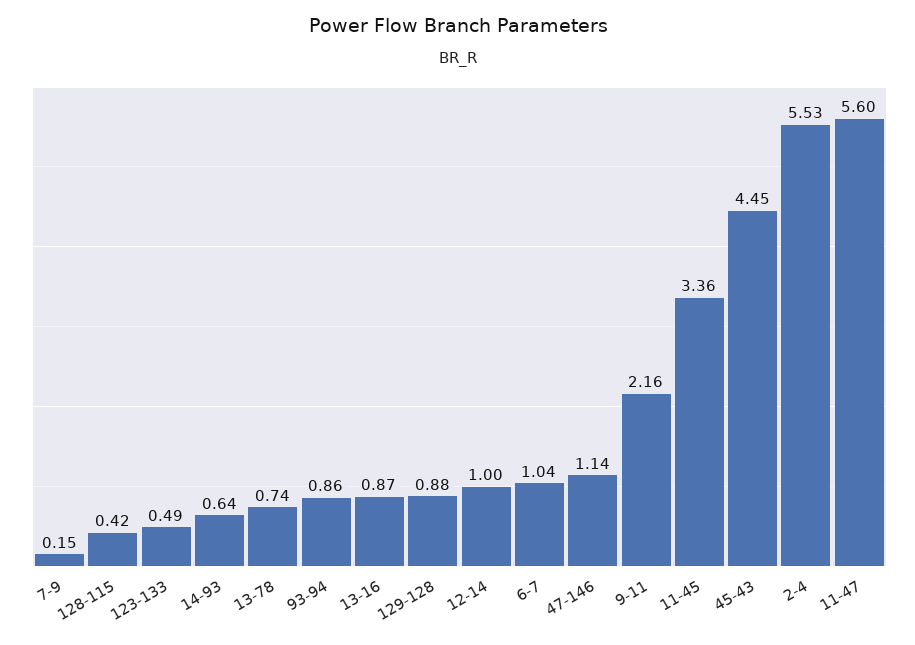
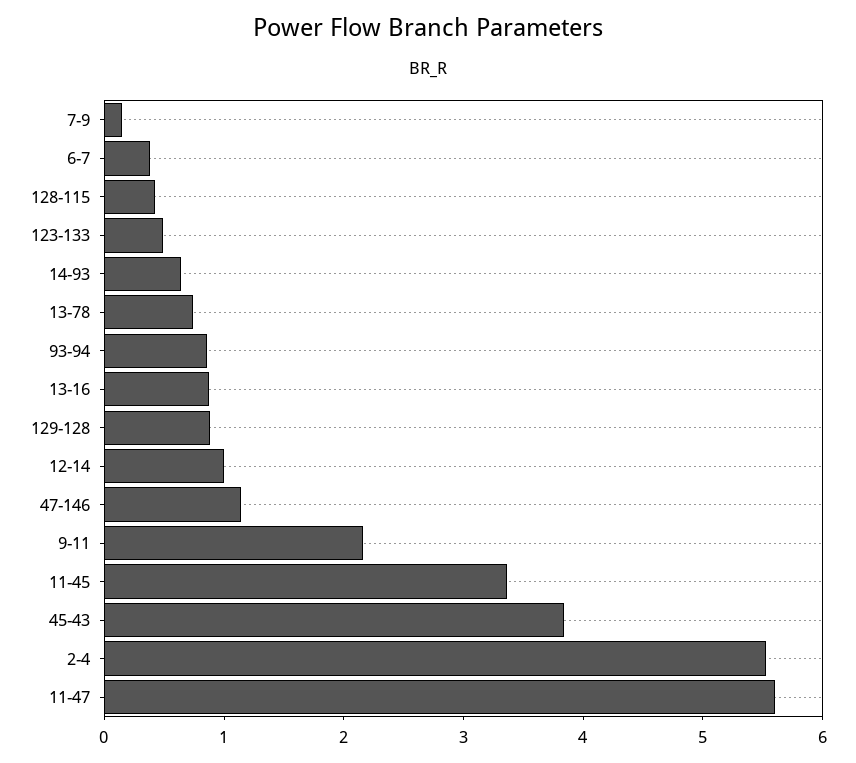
6-7: 1.04 -> 0.4
45-43: 4.45 -> 3.8

